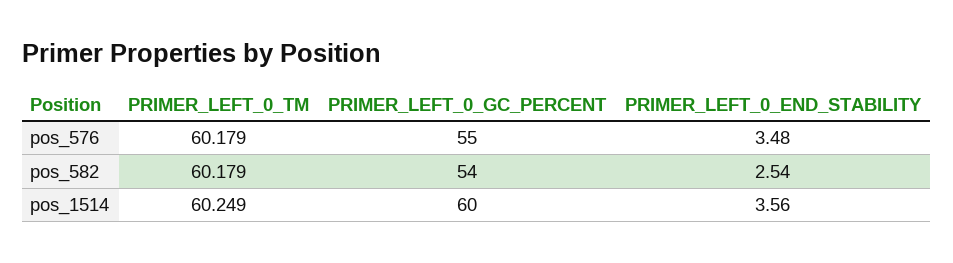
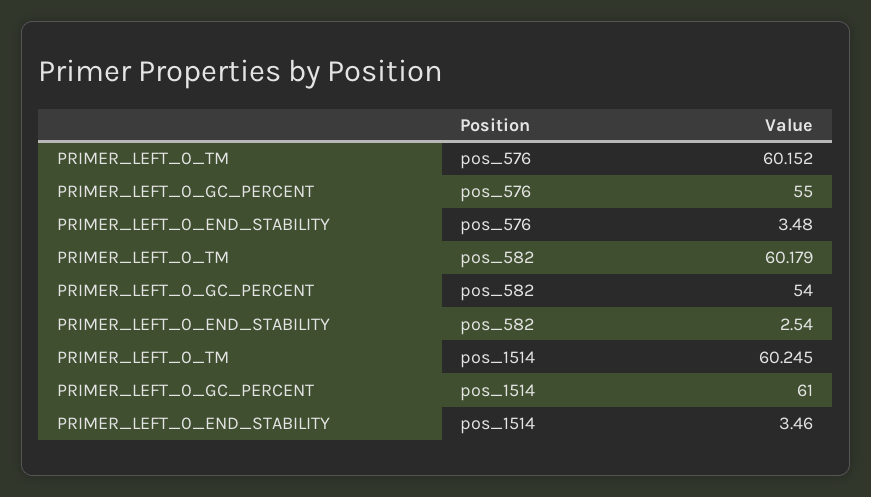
PRIMER_LEFT_0_TM, pos_576: 60.179 -> 60.152
PRIMER_LEFT_0_TM, pos_1514: 60.249 -> 60.245
PRIMER_LEFT_0_GC_PERCENT, pos_1514: 60 -> 61
PRIMER_LEFT_0_END_STABILITY, pos_1514: 3.56 -> 3.46

